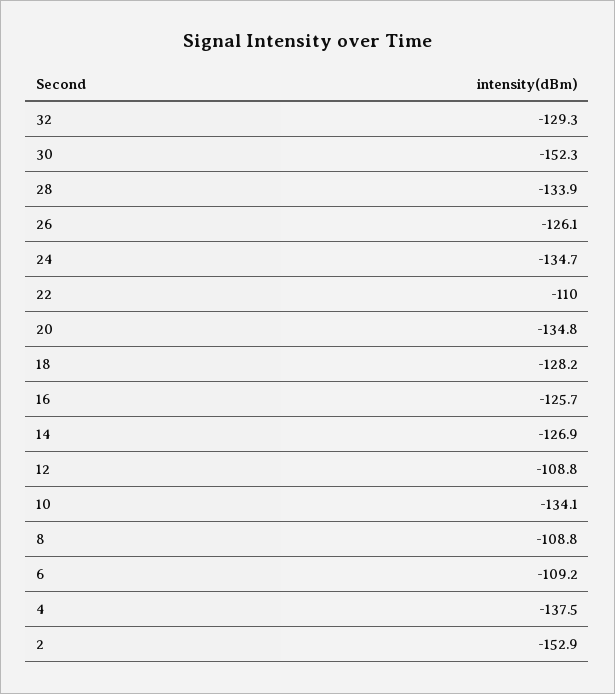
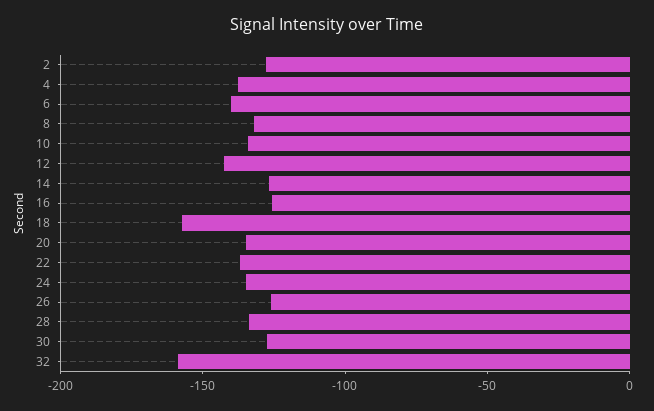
32: -129.3 -> -160
30: -152.3 -> -130
22: -110 -> -140
18: -128.2 -> -160
12: -108.8 -> -140
8: -108.8 -> -130
6: -109.2 -> -140
2: -152.9 -> -130

